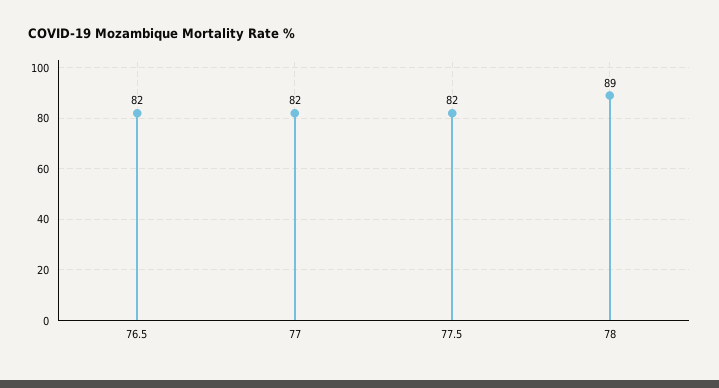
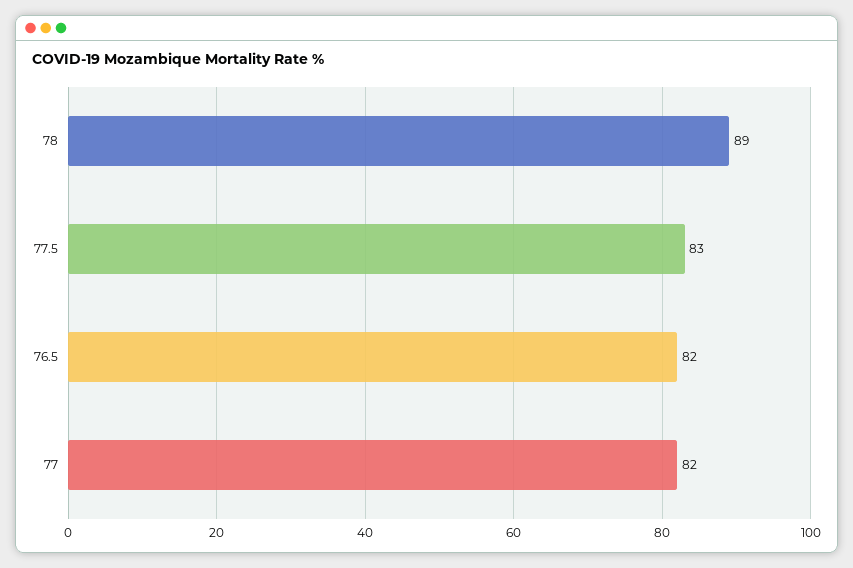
77.5: 82 -> 83

